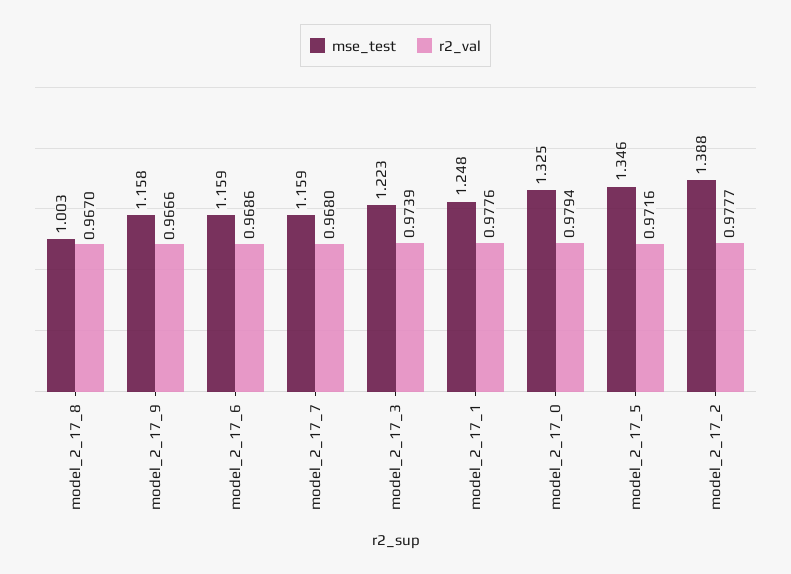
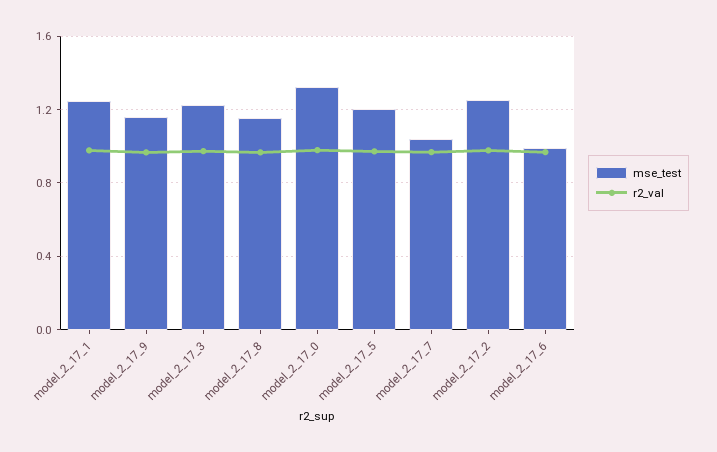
mse_test, model_2_17_8: 1.003 -> 1.15
mse_test, model_2_17_6: 1.159 -> 1
mse_test, model_2_17_7: 1.159 -> 1.05
mse_test, model_2_17_5: 1.346 -> 1.2
mse_test, model_2_17_2: 1.388 -> 1.25

